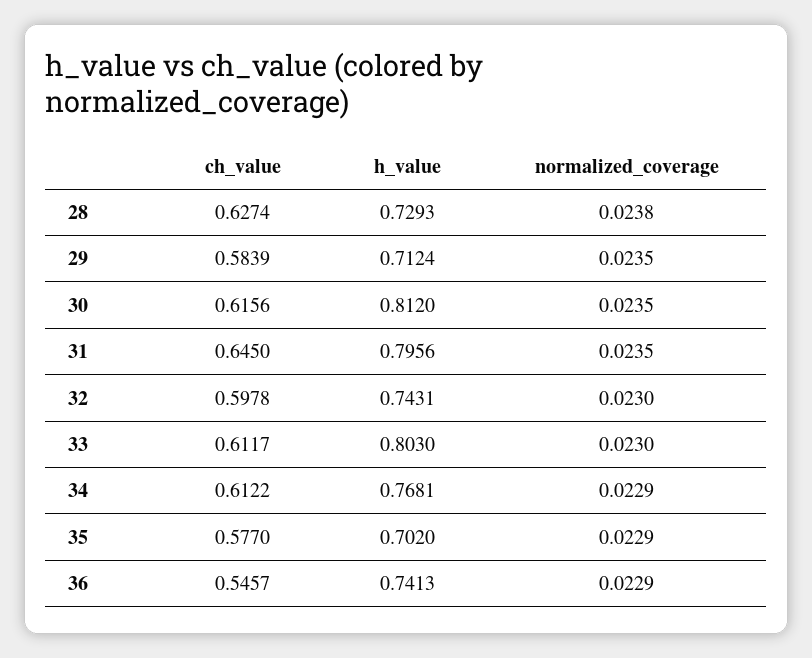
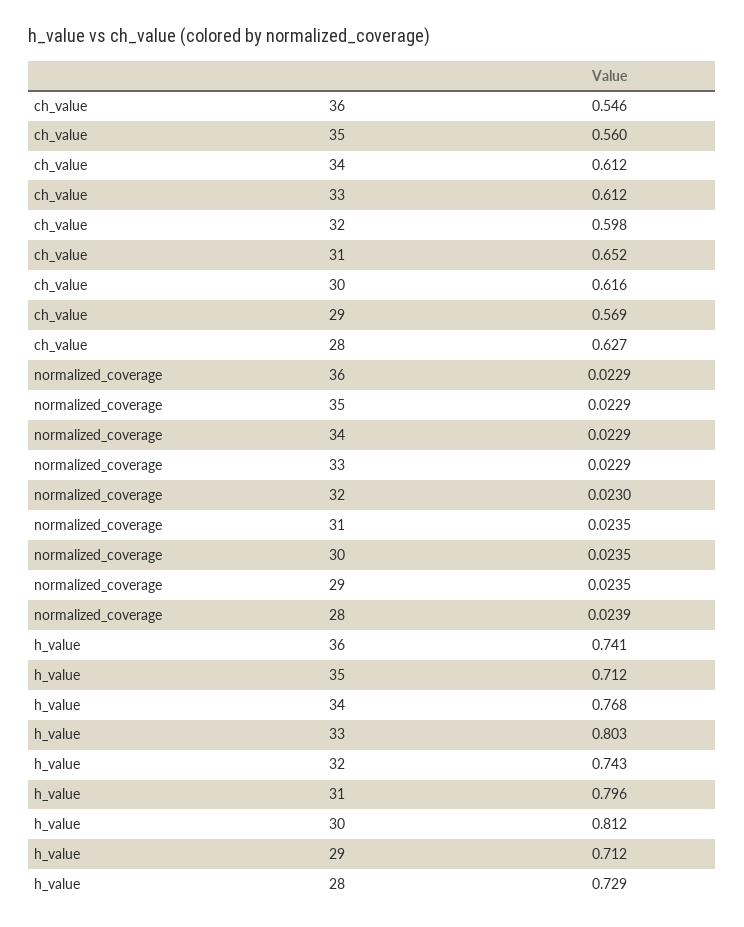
normalized_coverage, 28: 0.0238 -> 0.0239
ch_value, 29: 0.5839 -> 0.569
ch_value, 31: 0.645 -> 0.652
normalized_coverage, 33: 0.023 -> 0.0229
ch_value, 35: 0.577 -> 0.56
h_value, 35: 0.702 -> 0.712

